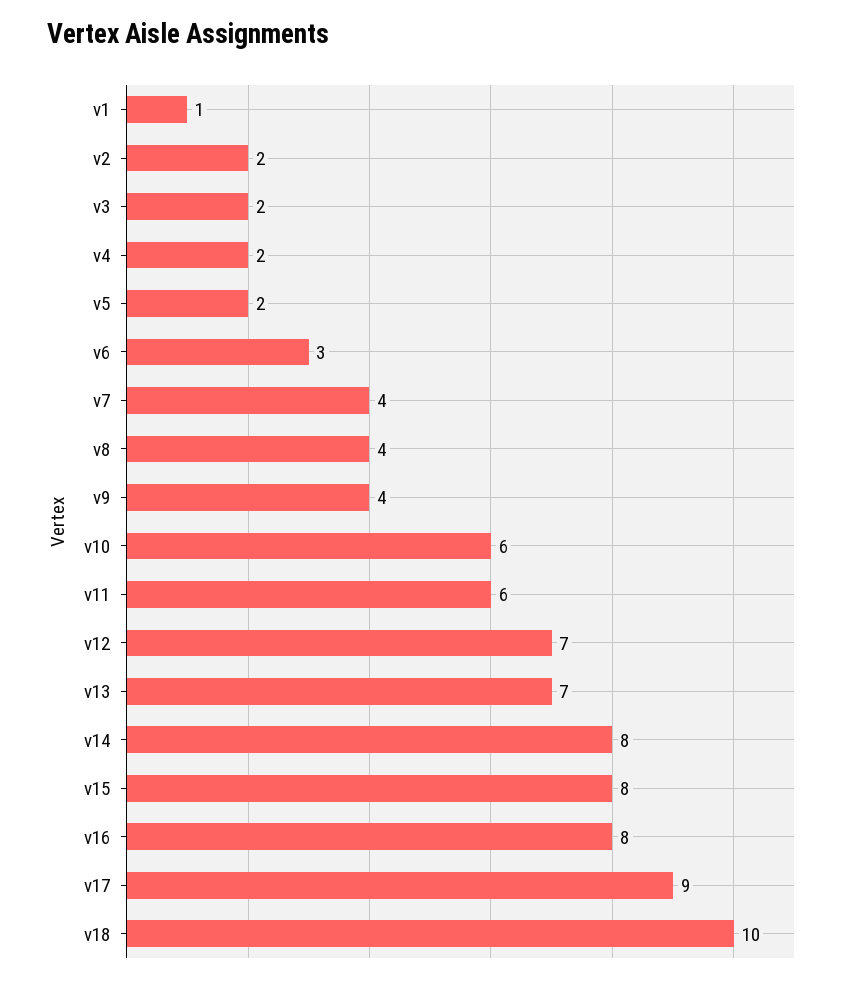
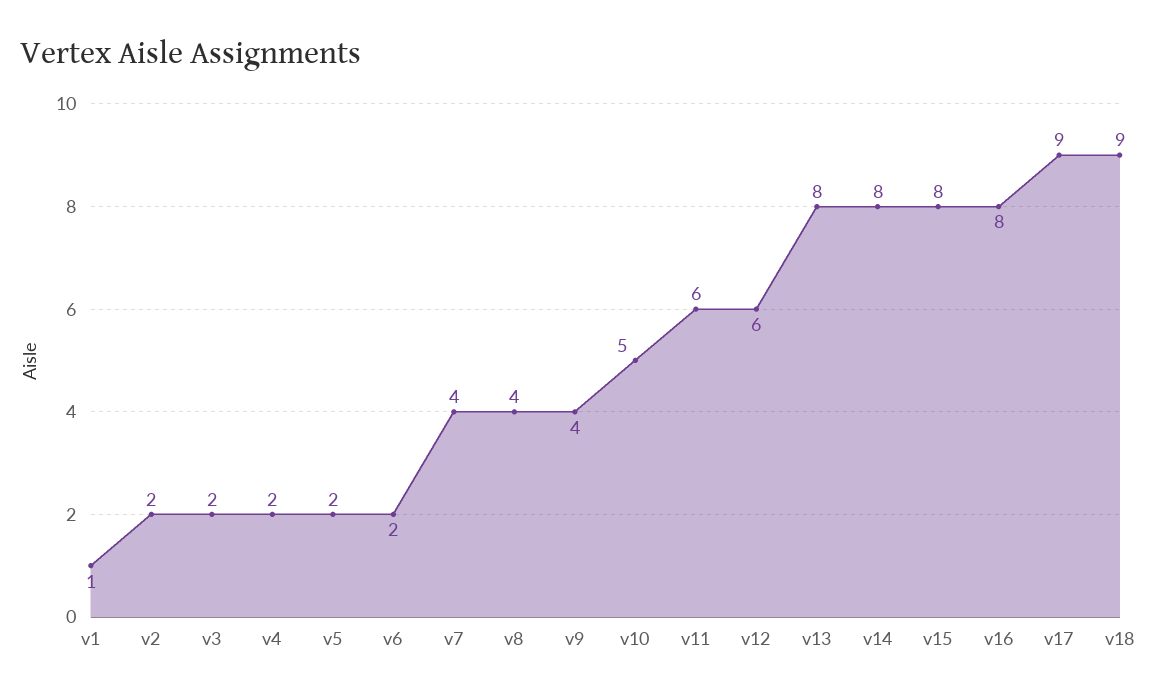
v6: 3 -> 2
v10: 6 -> 5
v12: 7 -> 6
v13: 7 -> 8
v18: 10 -> 9

